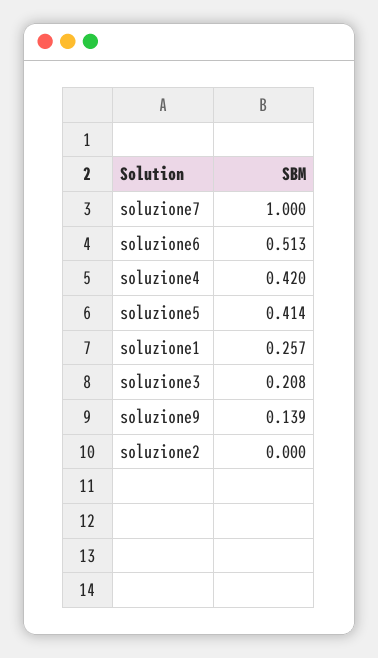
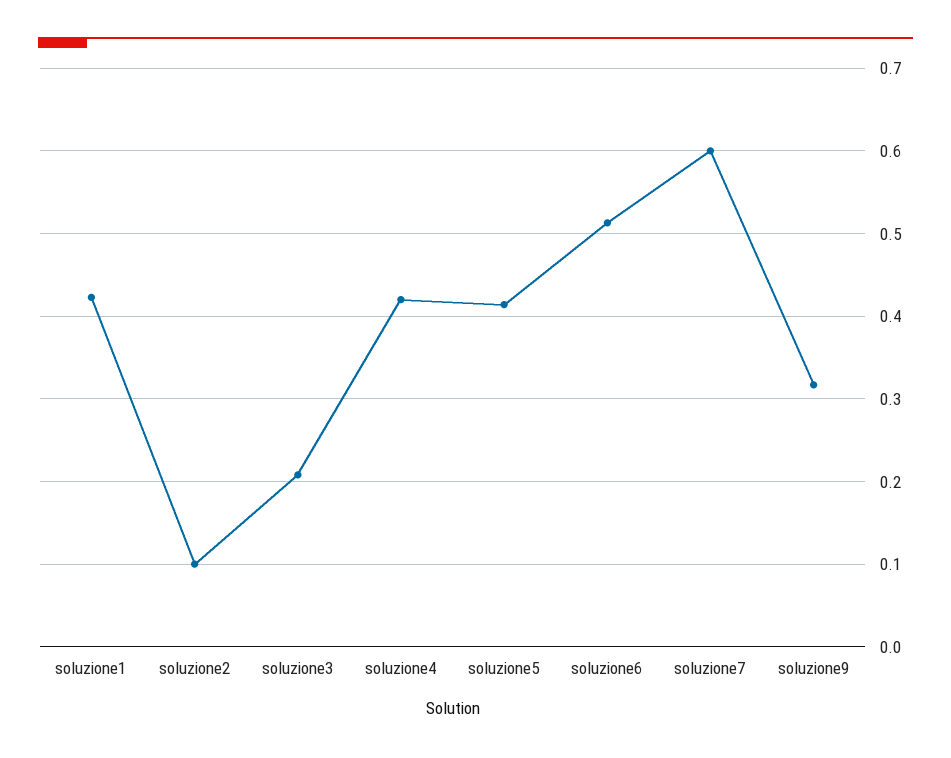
soluzione7: 1 -> 0.6
soluzione1: 0.257 -> 0.42
soluzione9: 0.139 -> 0.32
soluzione2: 0 -> 0.1

